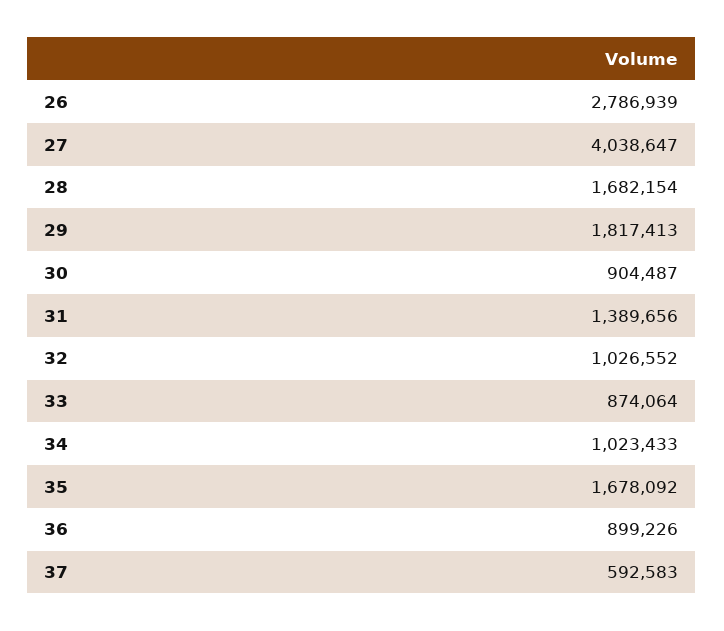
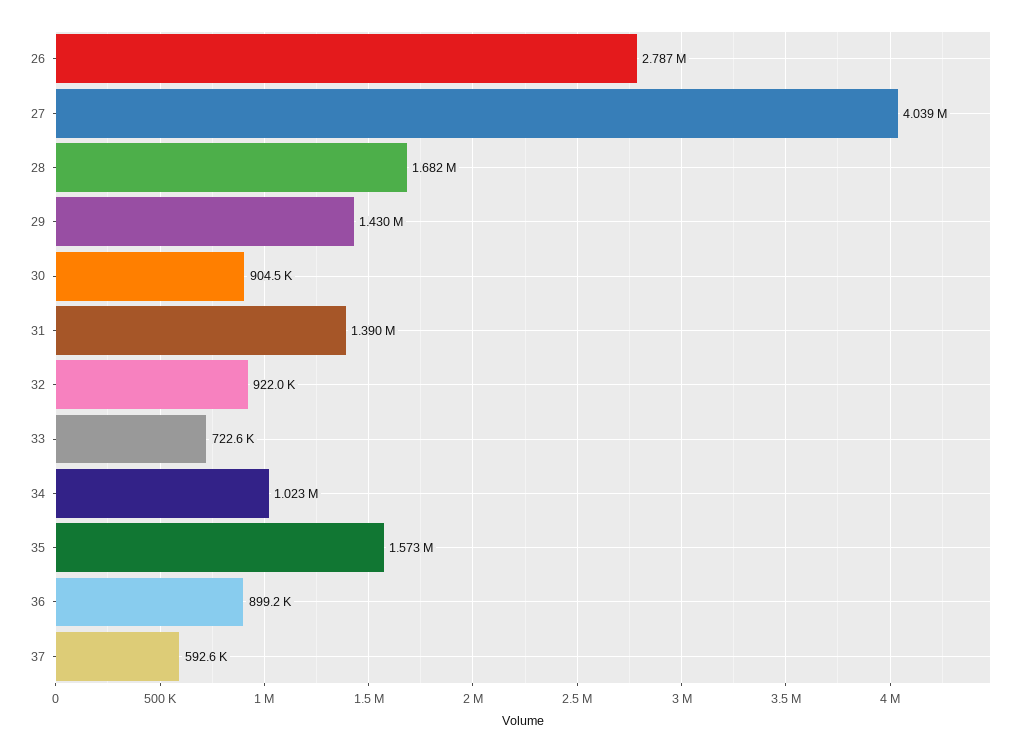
29: 1817413 -> 1430000
32: 1026552 -> 922000
33: 874064 -> 722600
35: 1678092 -> 1573000

